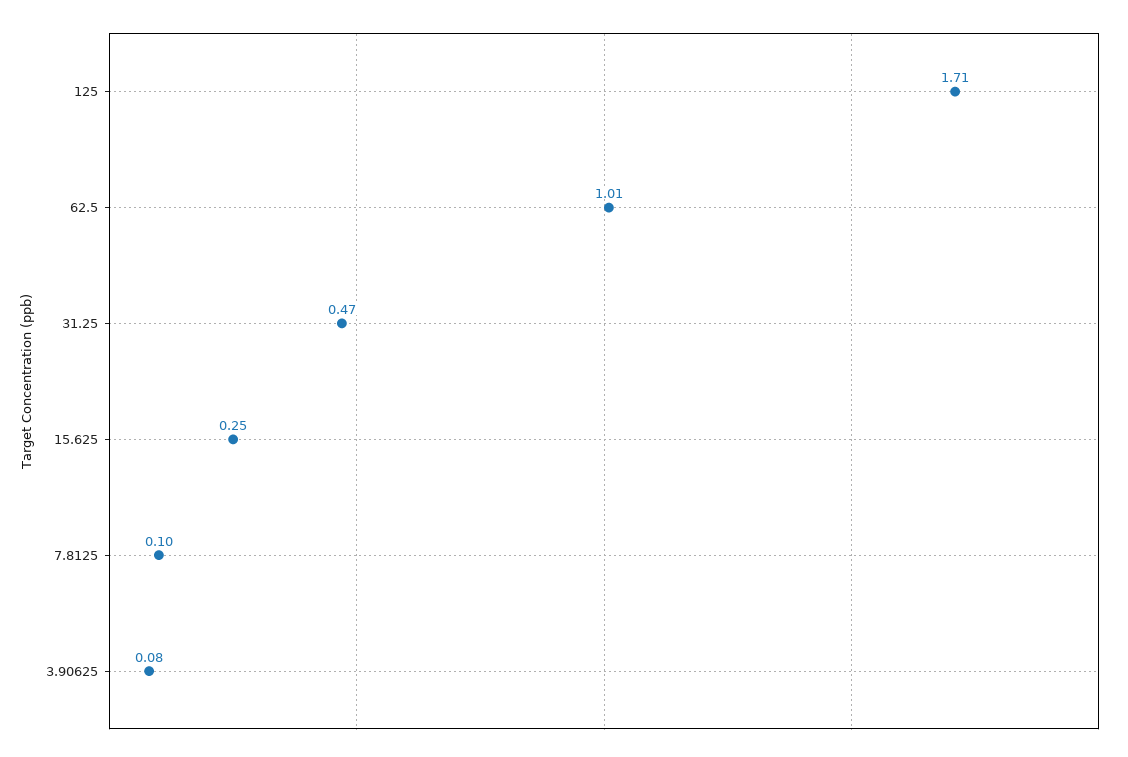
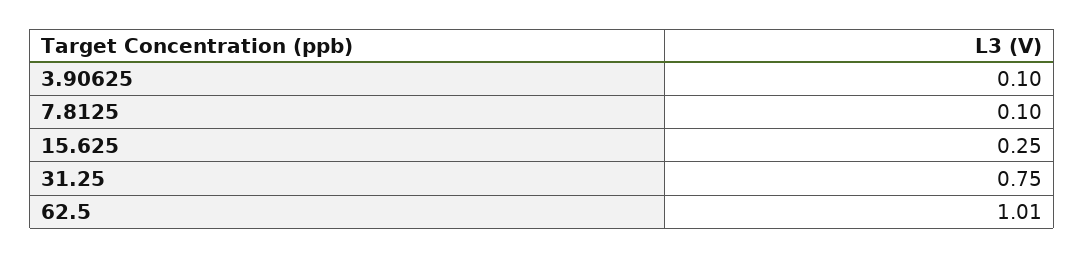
125: 1.71 -> none
31.25: 0.47 -> 0.75
3.90625: 0.08 -> 0.1

